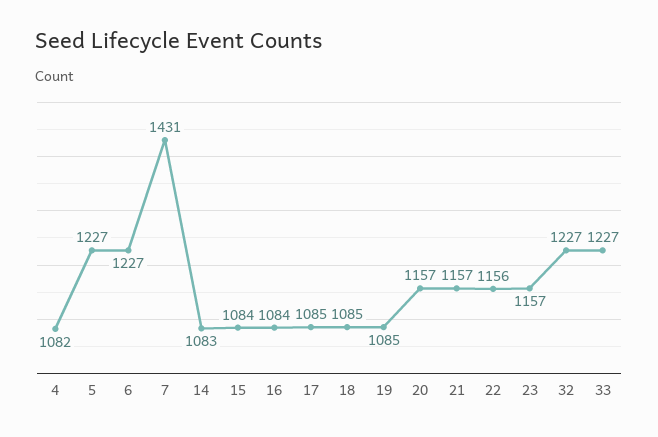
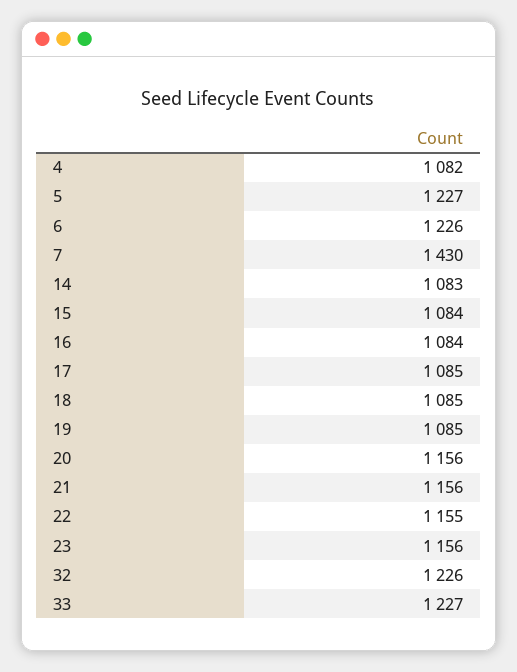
6: 1227 -> 1226
7: 1431 -> 1430
20: 1157 -> 1156
21: 1157 -> 1156
22: 1156 -> 1155
23: 1157 -> 1156
32: 1227 -> 1226

